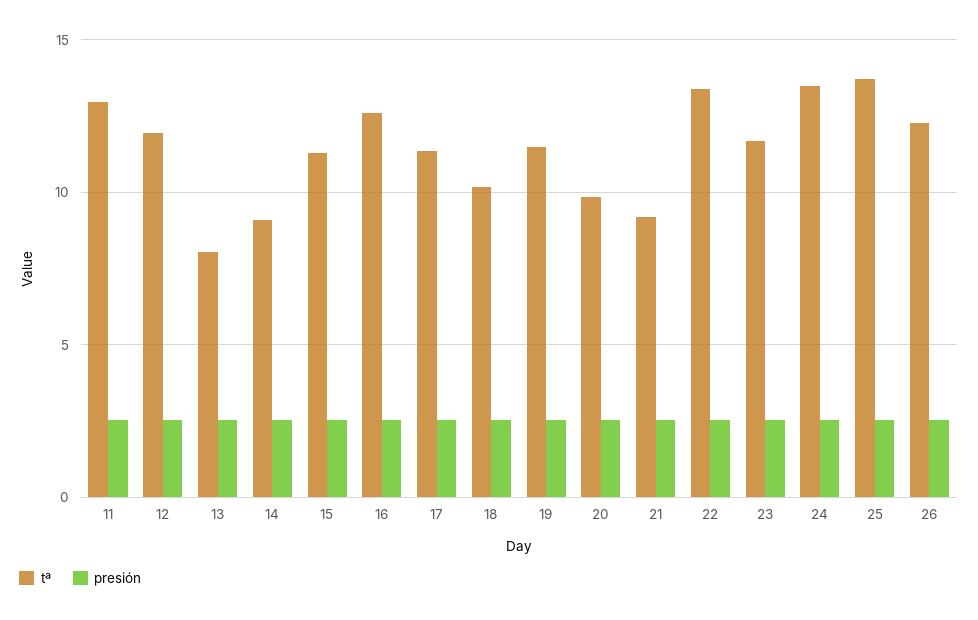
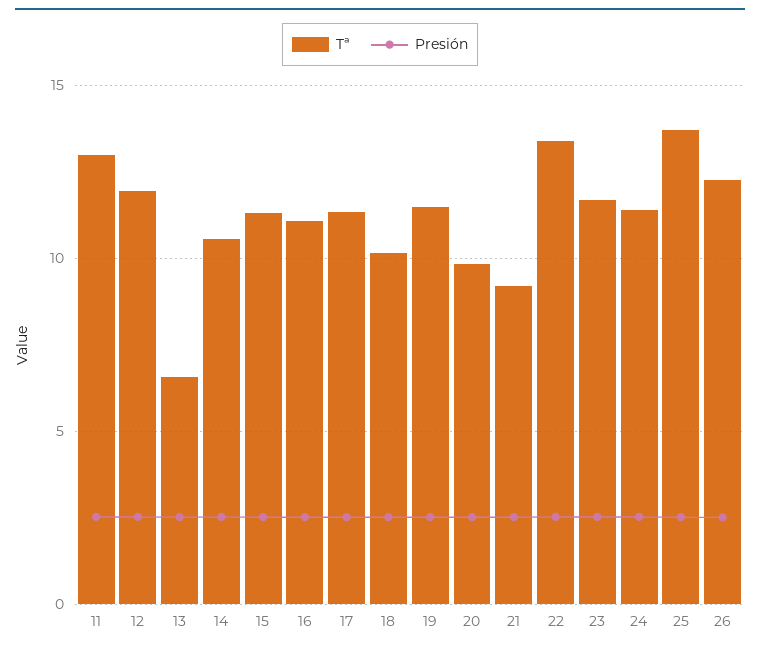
tª, 13: 8 -> 6.5
tª, 14: 9 -> 10.5
tª, 16: 12.5 -> 11
tª, 24: 13.5 -> 11.5

